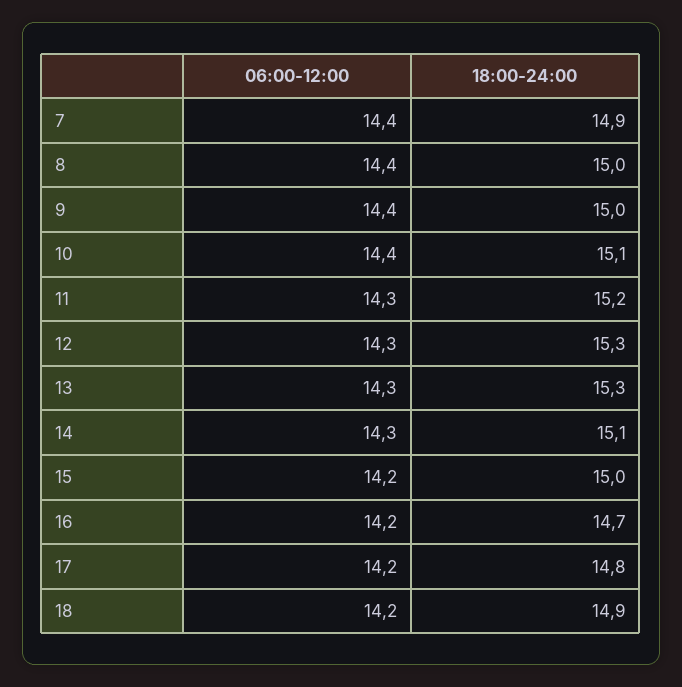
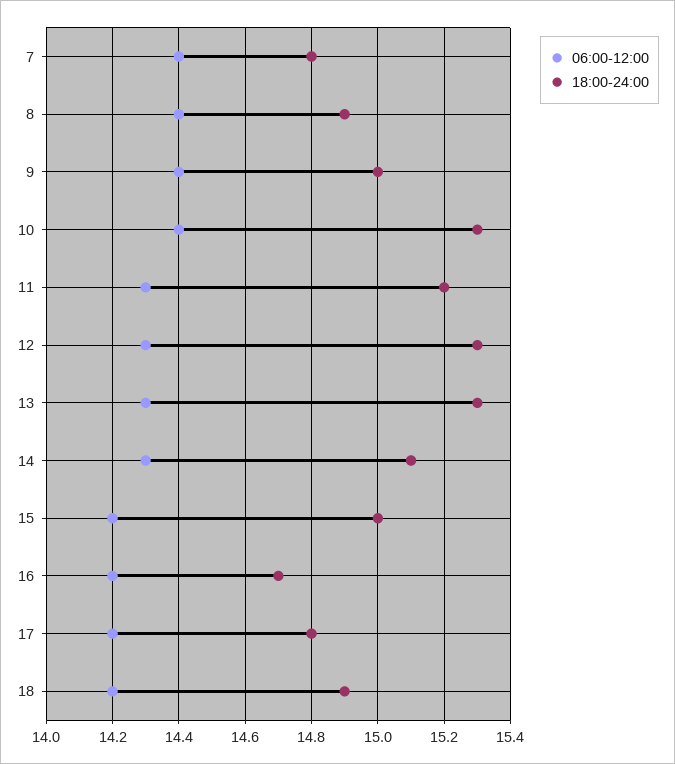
18:00-24:00, 7: 14.9 -> 14.8
18:00-24:00, 8: 15 -> 14.9
18:00-24:00, 10: 15.1 -> 15.3

